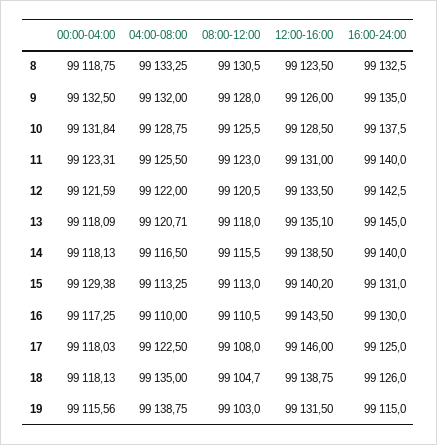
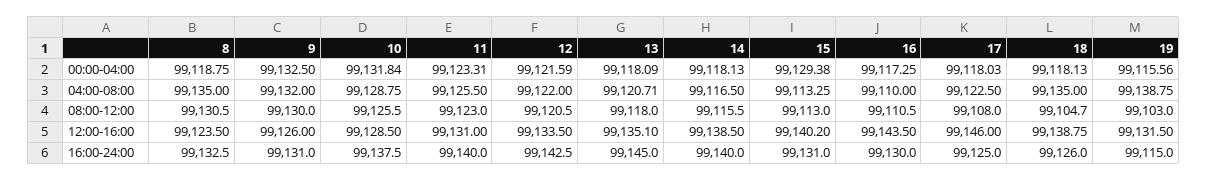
04:00-08:00, 8: 99133.25 -> 99135
08:00-12:00, 9: 99128 -> 99130
16:00-24:00, 9: 99135 -> 99131

